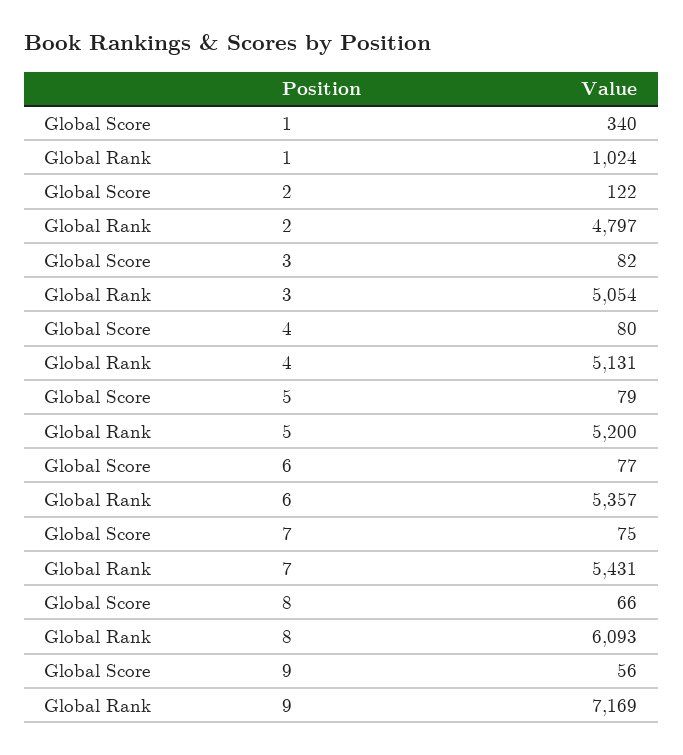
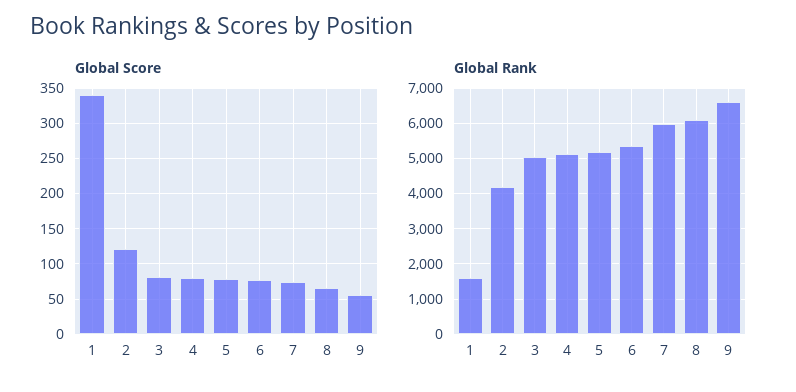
Global Rank, 1: 1024 -> 1600
Global Rank, 2: 4797 -> 4200
Global Rank, 7: 5431 -> 6000
Global Rank, 9: 7169 -> 6600

